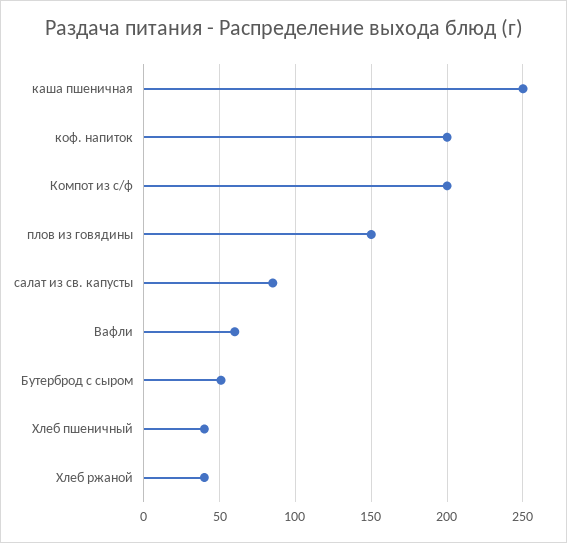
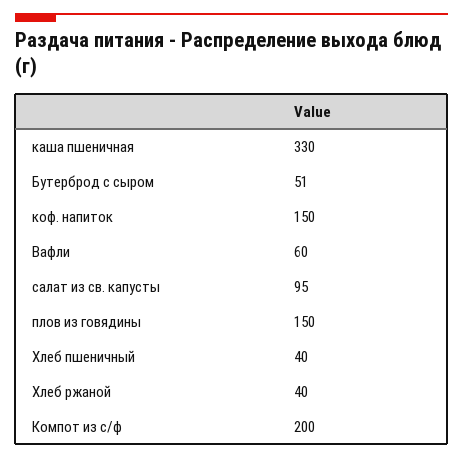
каша пшеничная: 250 -> 330
коф. напиток: 200 -> 150
салат из св. капусты: 85 -> 95

